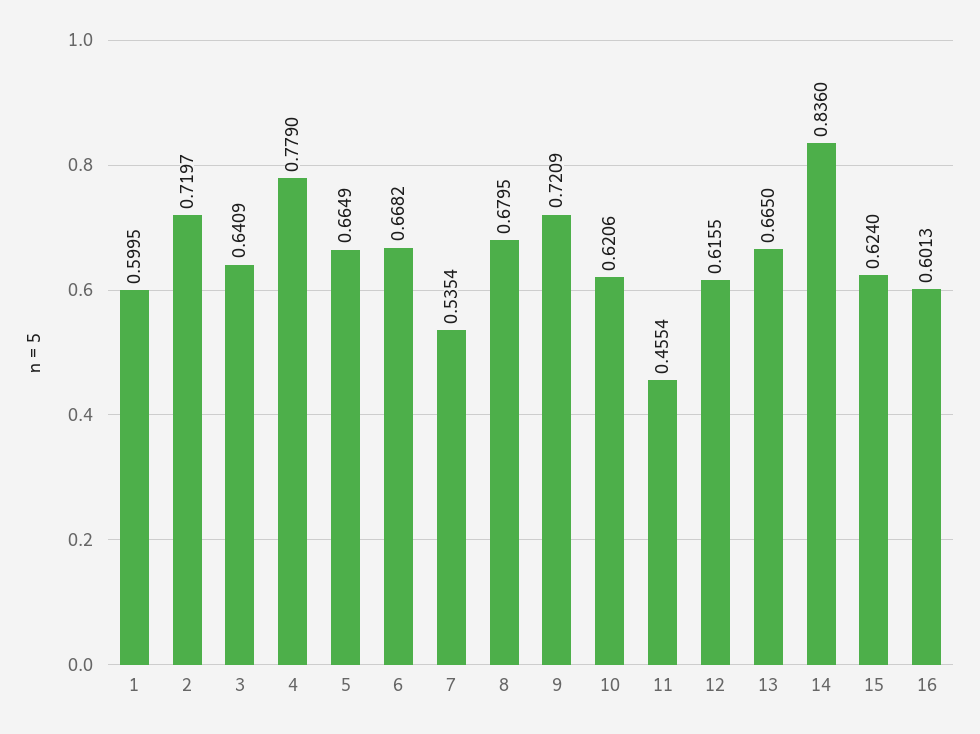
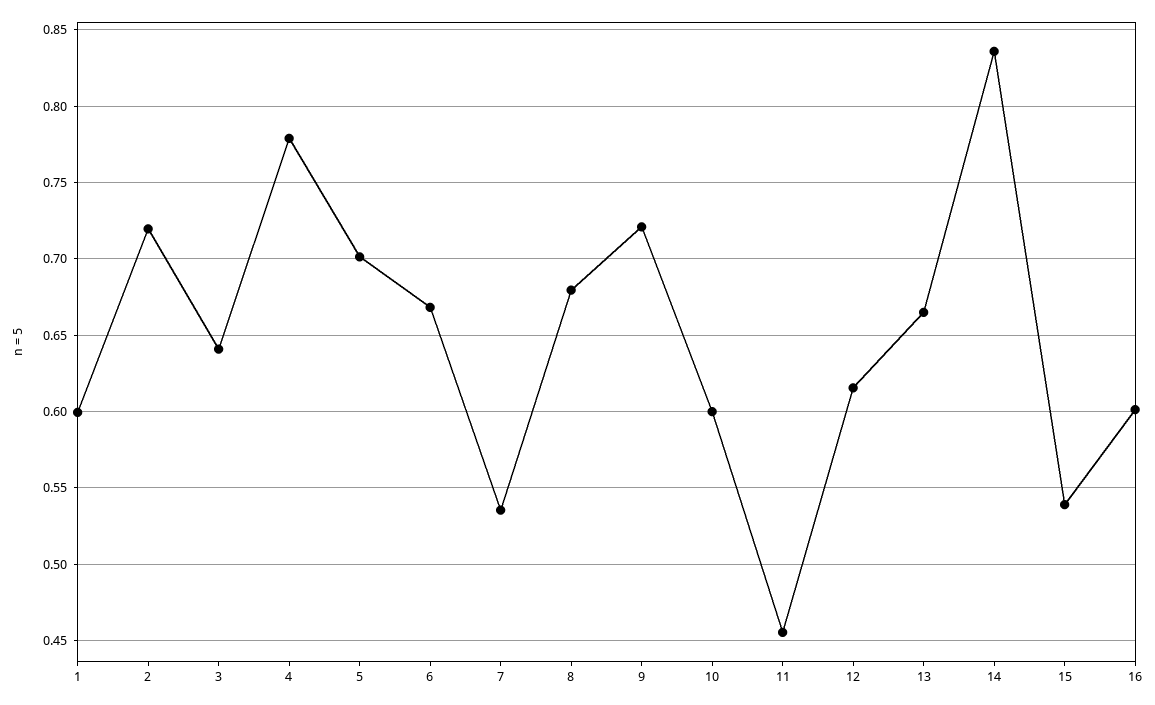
5: 0.6649 -> 0.7
10: 0.6206 -> 0.6
15: 0.624 -> 0.54

